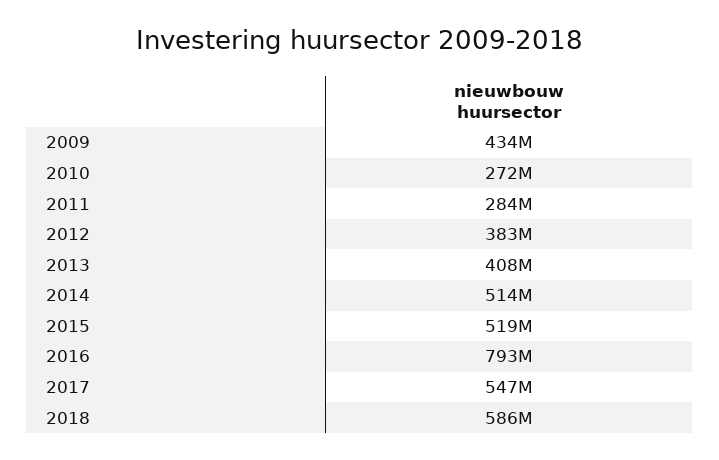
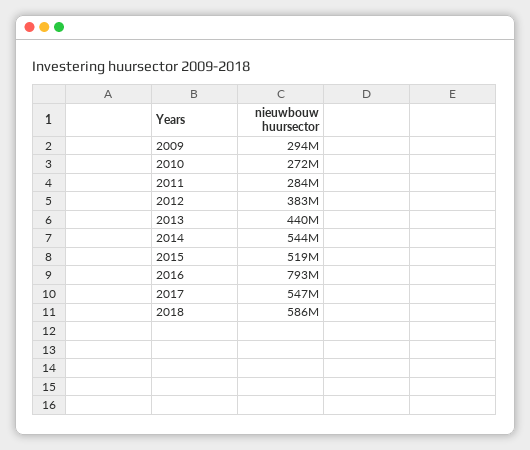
2009: 434000000 -> 294000000
2013: 408000000 -> 440000000
2014: 514000000 -> 544000000

